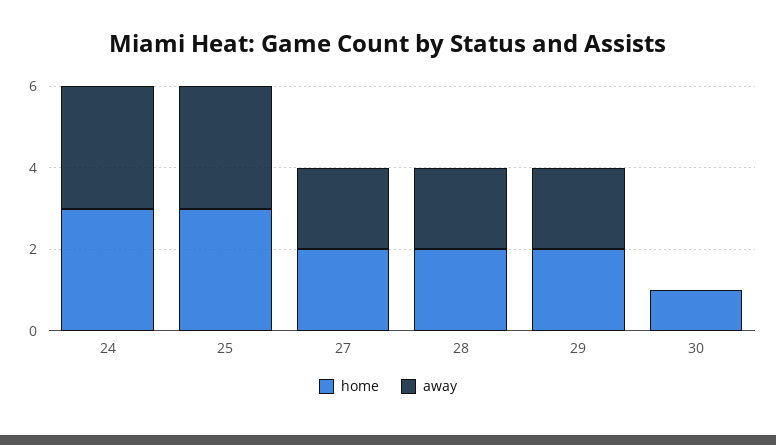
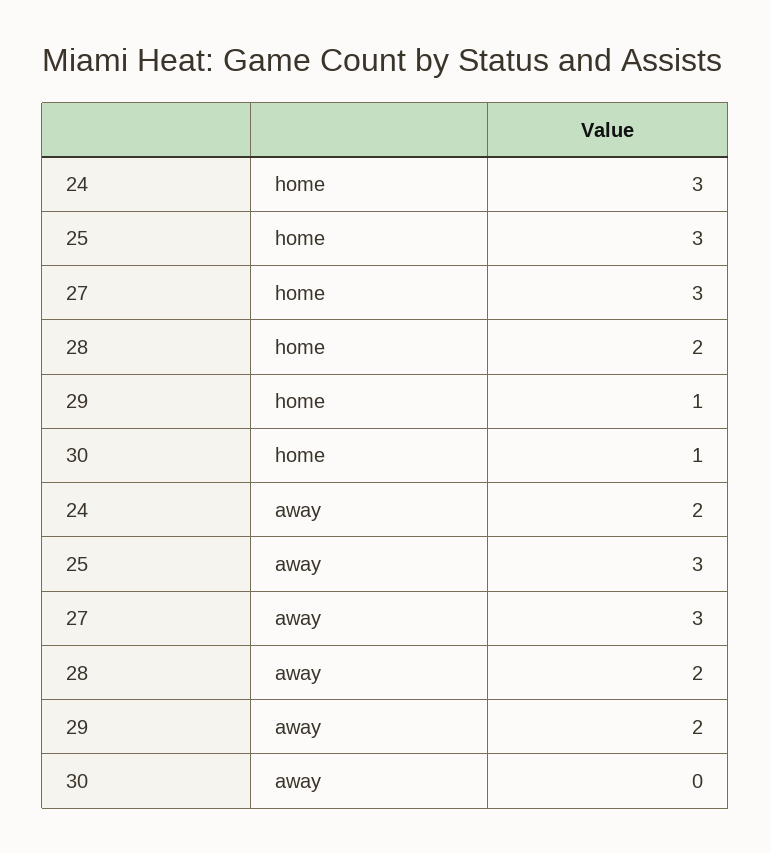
away, 24: 3 -> 2
home, 27: 2 -> 3
away, 27: 2 -> 3
home, 29: 2 -> 1

